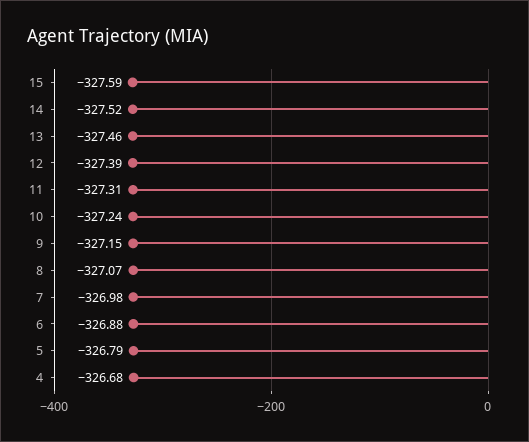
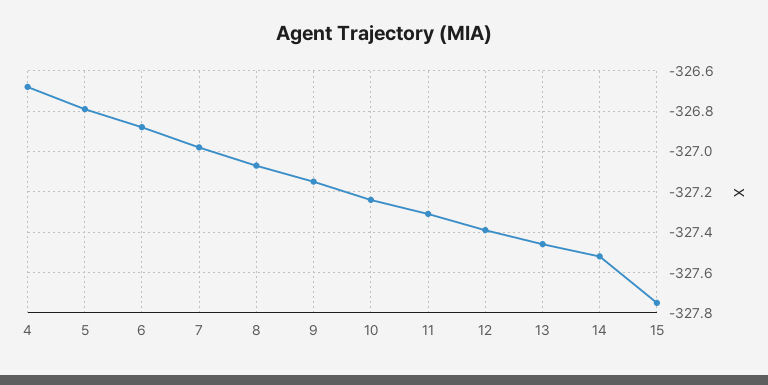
15: -327.59 -> -327.75

